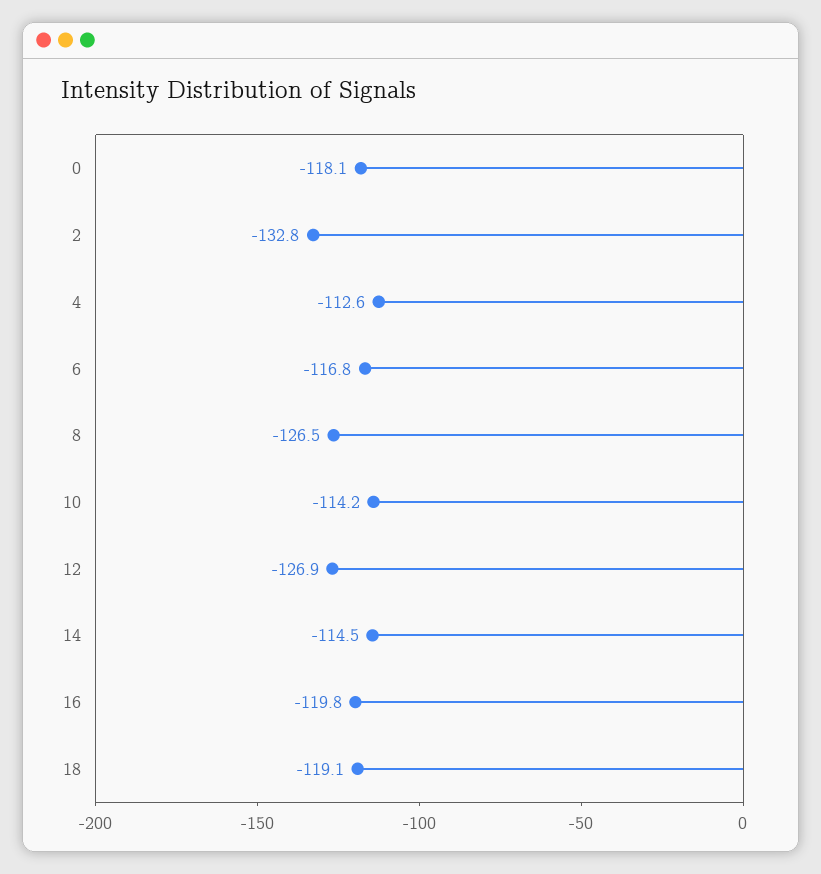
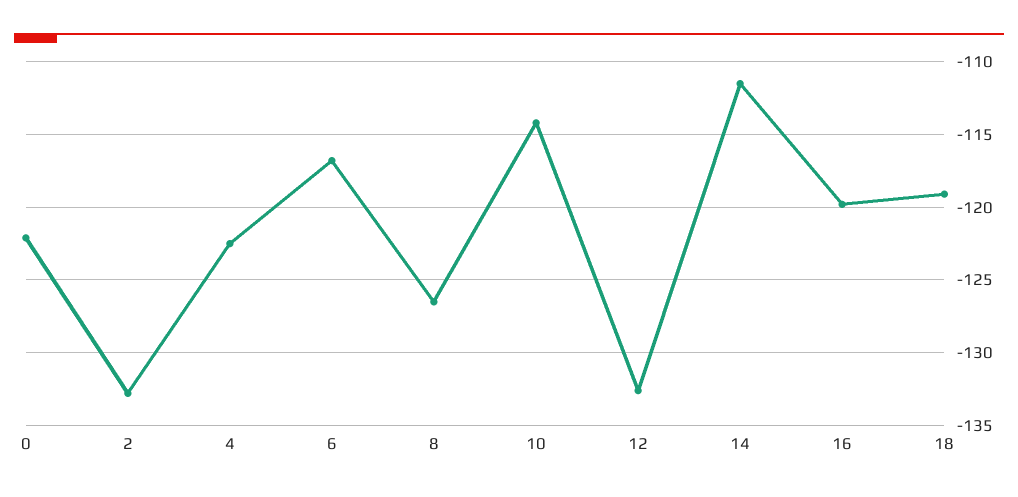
0: -118.1 -> -122
4: -112.6 -> -122.5
12: -126.9 -> -132.5
14: -114.5 -> -111.5

